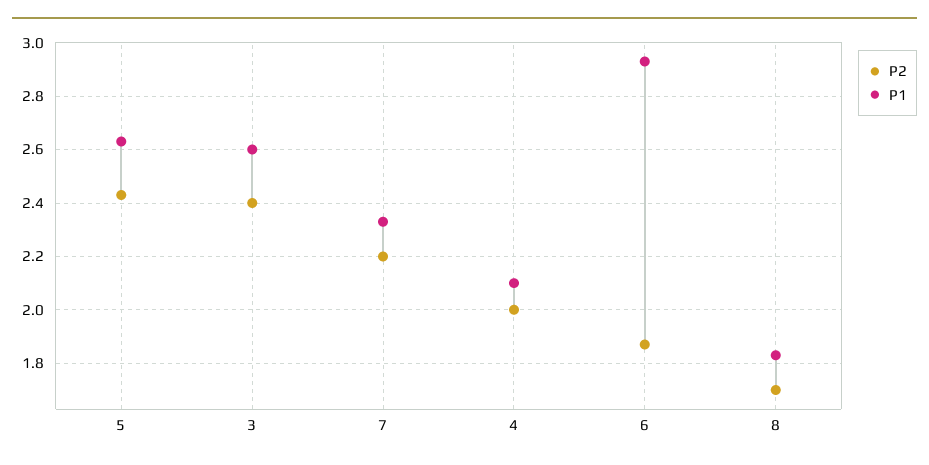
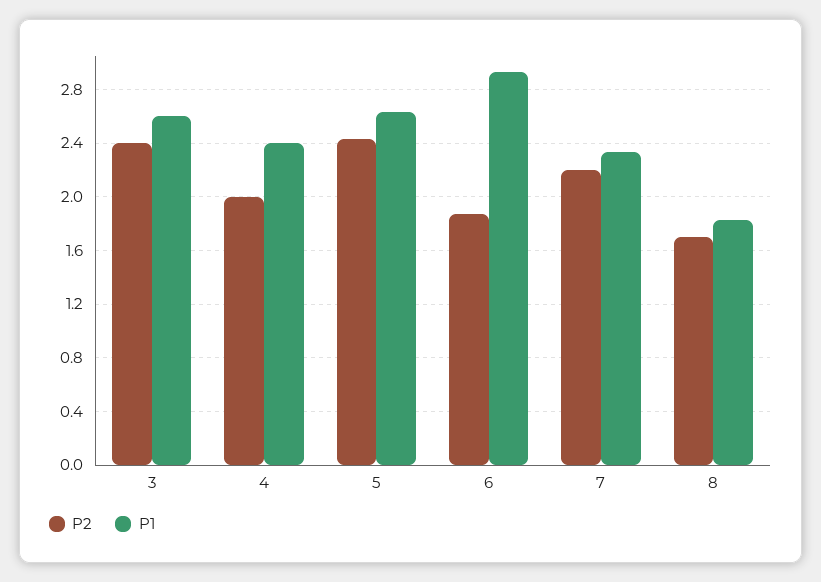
P1, 4: 2.1 -> 2.4

